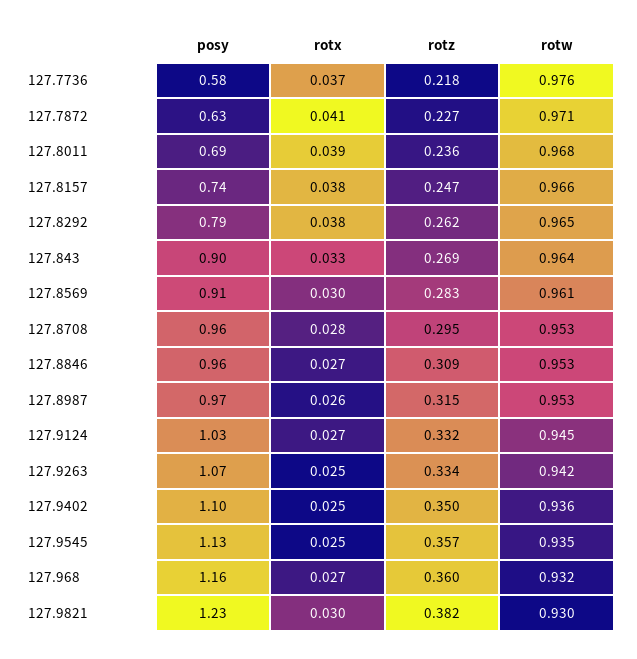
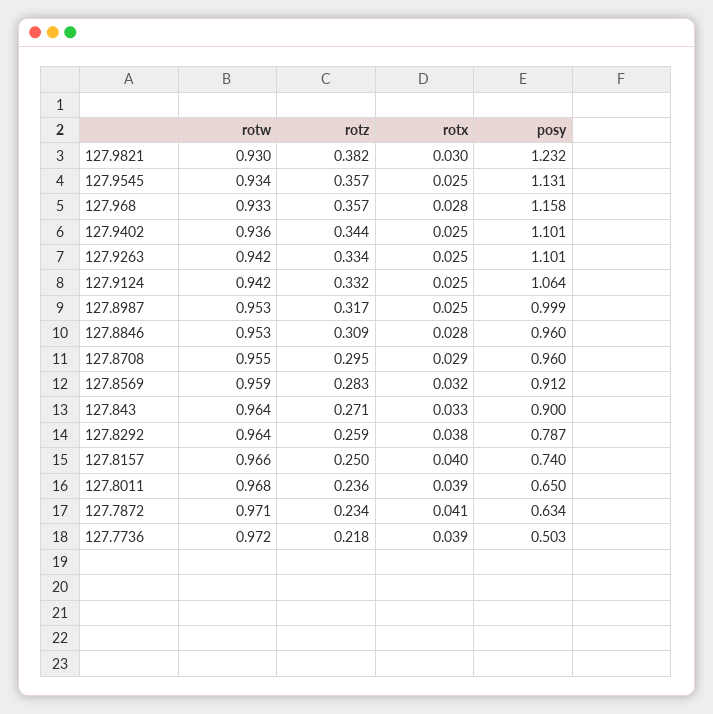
posy, 127.7736: 0.58 -> 0.503
rotx, 127.7736: 0.037 -> 0.039
rotw, 127.7736: 0.976 -> 0.972
rotz, 127.7872: 0.227 -> 0.234
posy, 127.8011: 0.69 -> 0.65
rotx, 127.8157: 0.038 -> 0.04
rotz, 127.8157: 0.247 -> 0.25
rotz, 127.8292: 0.262 -> 0.259
rotw, 127.8292: 0.965 -> 0.964
rotz, 127.843: 0.269 -> 0.271
rotx, 127.8569: 0.03 -> 0.032
rotw, 127.8569: 0.961 -> 0.959
rotx, 127.8708: 0.028 -> 0.029
rotw, 127.8708: 0.953 -> 0.955
rotx, 127.8846: 0.027 -> 0.028
posy, 127.8987: 0.97 -> 0.999
rotx, 127.8987: 0.026 -> 0.025
rotz, 127.8987: 0.315 -> 0.317
posy, 127.9124: 1.03 -> 1.064
rotx, 127.9124: 0.027 -> 0.025
rotw, 127.9124: 0.945 -> 0.942
posy, 127.9263: 1.07 -> 1.101
rotz, 127.9402: 0.35 -> 0.344
rotw, 127.9545: 0.935 -> 0.934
rotx, 127.968: 0.027 -> 0.028
rotz, 127.968: 0.36 -> 0.357
rotw, 127.968: 0.932 -> 0.933

